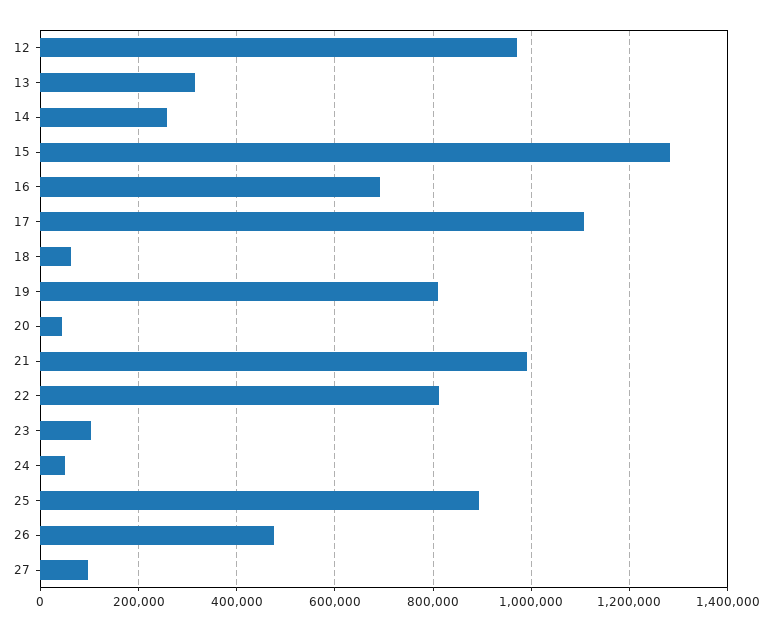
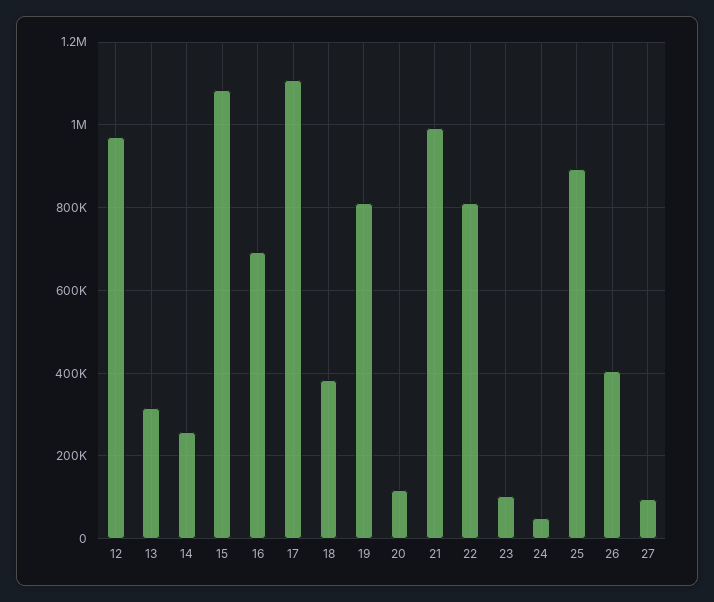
15: 1280000 -> 1080000
18: 60000 -> 380000
20: 40000 -> 120000
26: 480000 -> 400000

